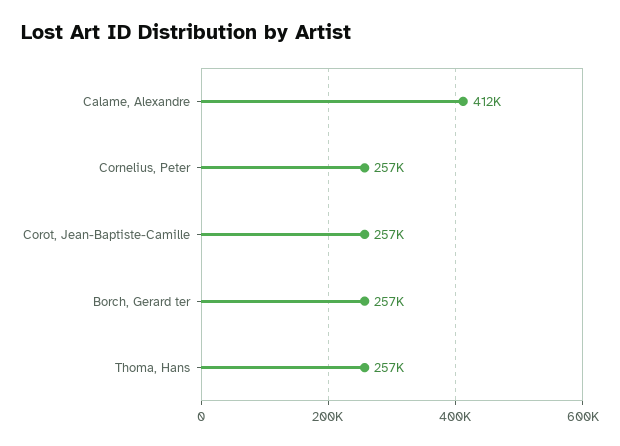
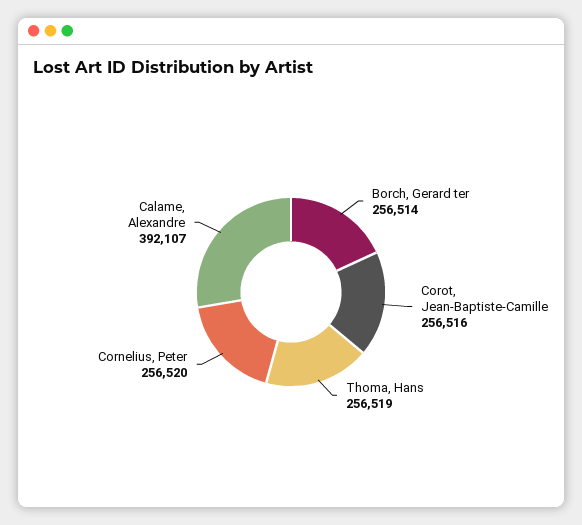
Calame, Alexandre: 412000 -> 392107

